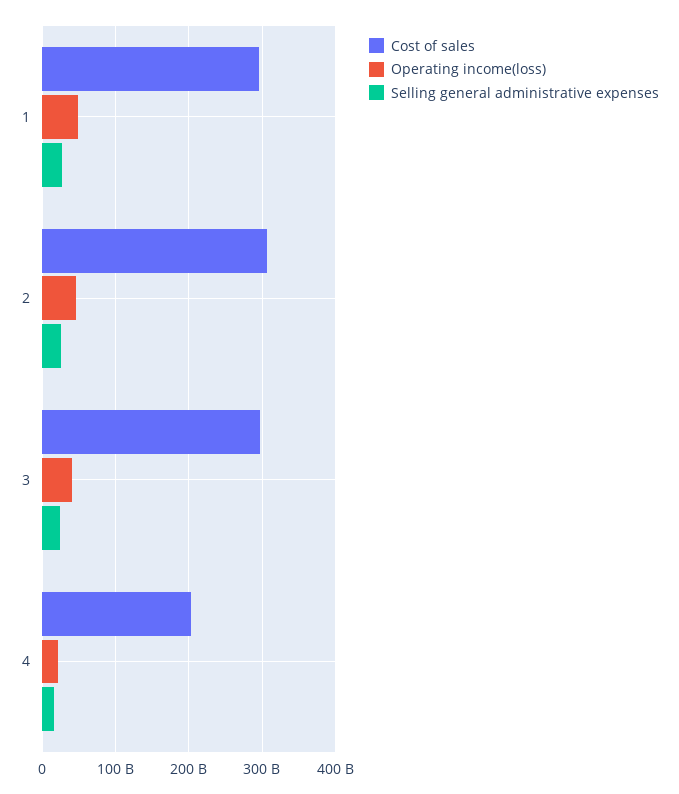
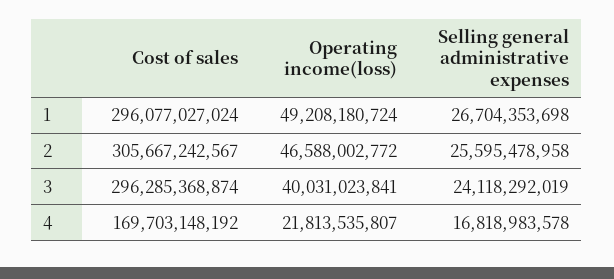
Cost of sales, 4: 200000000000 -> 169703148192

